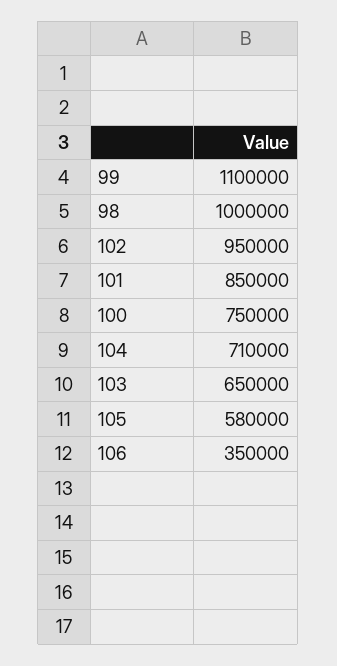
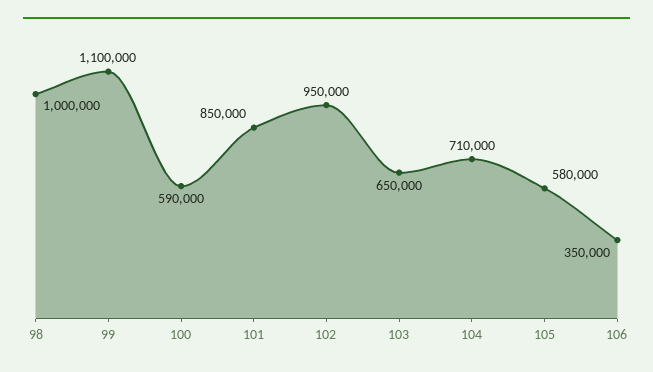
100: 750000 -> 590000

